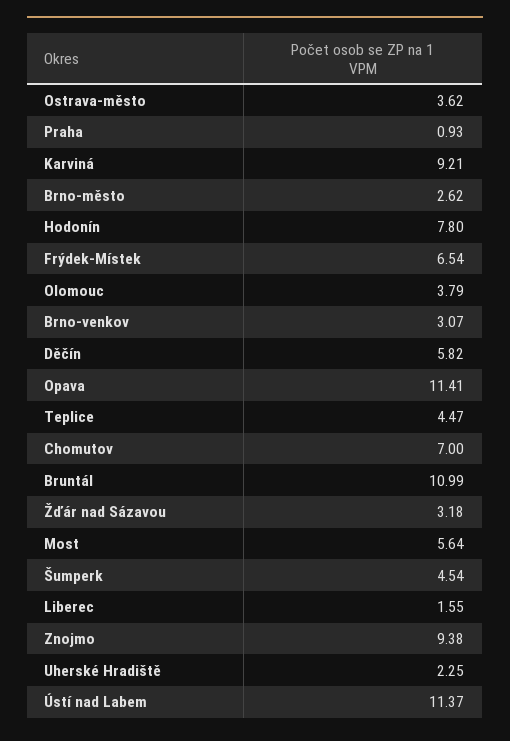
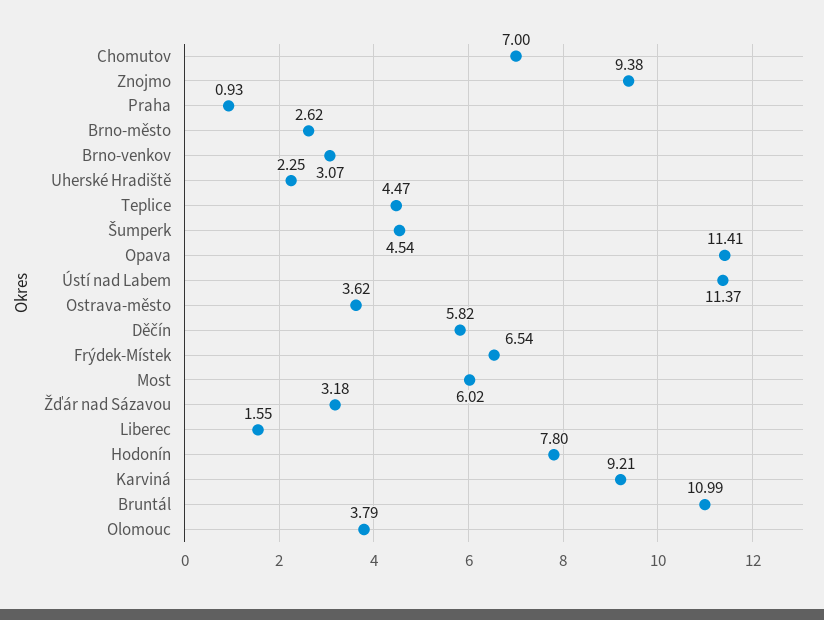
Most: 5.64 -> 6.02

